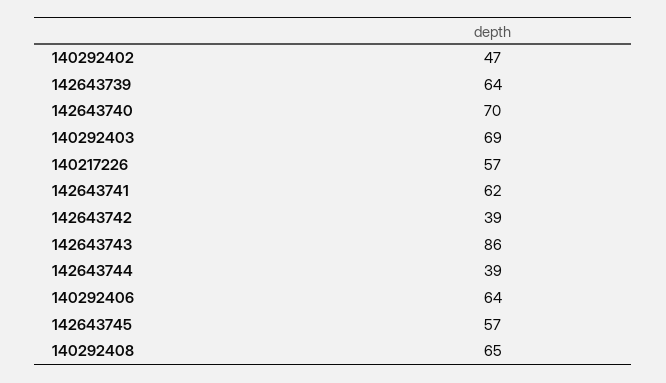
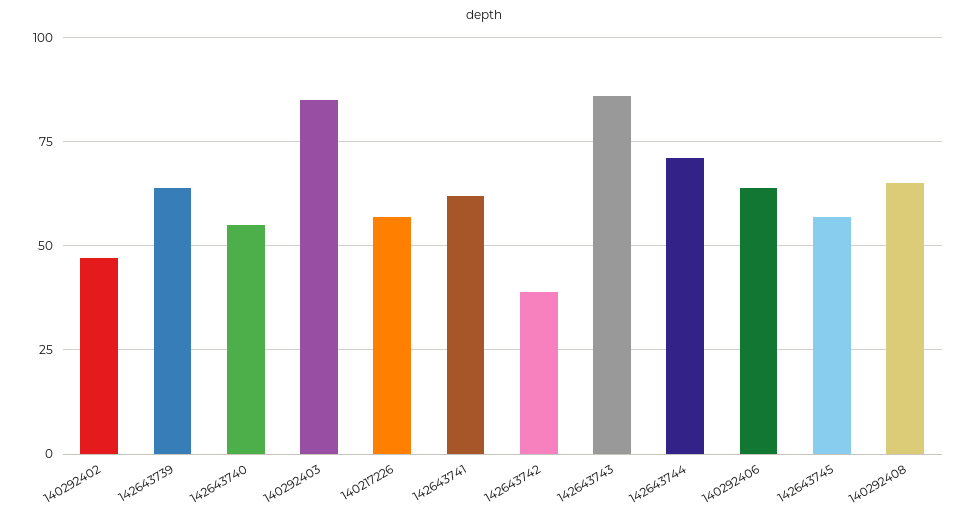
142643740: 70 -> 55
140292403: 69 -> 85
142643744: 39 -> 70

